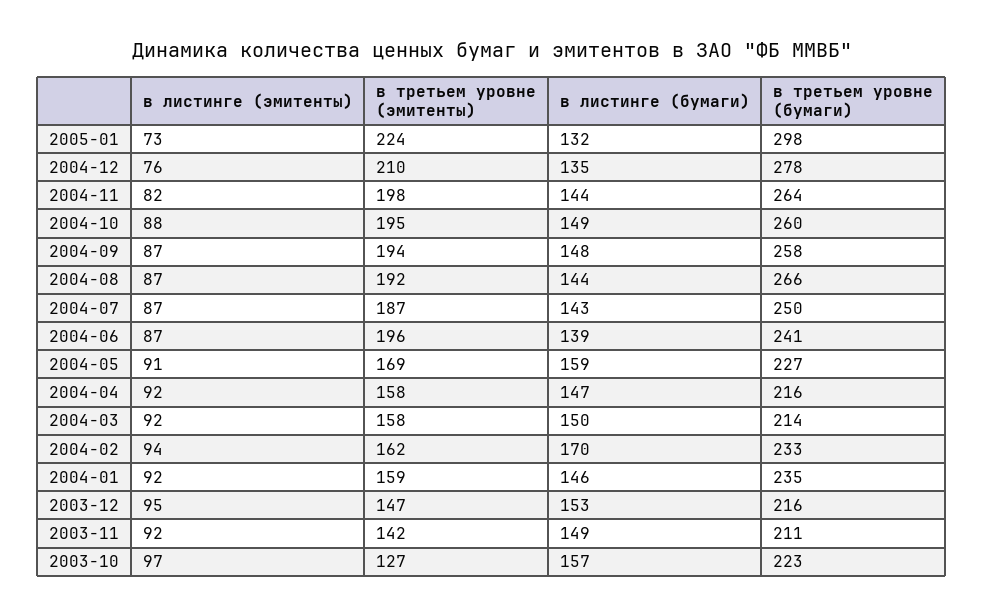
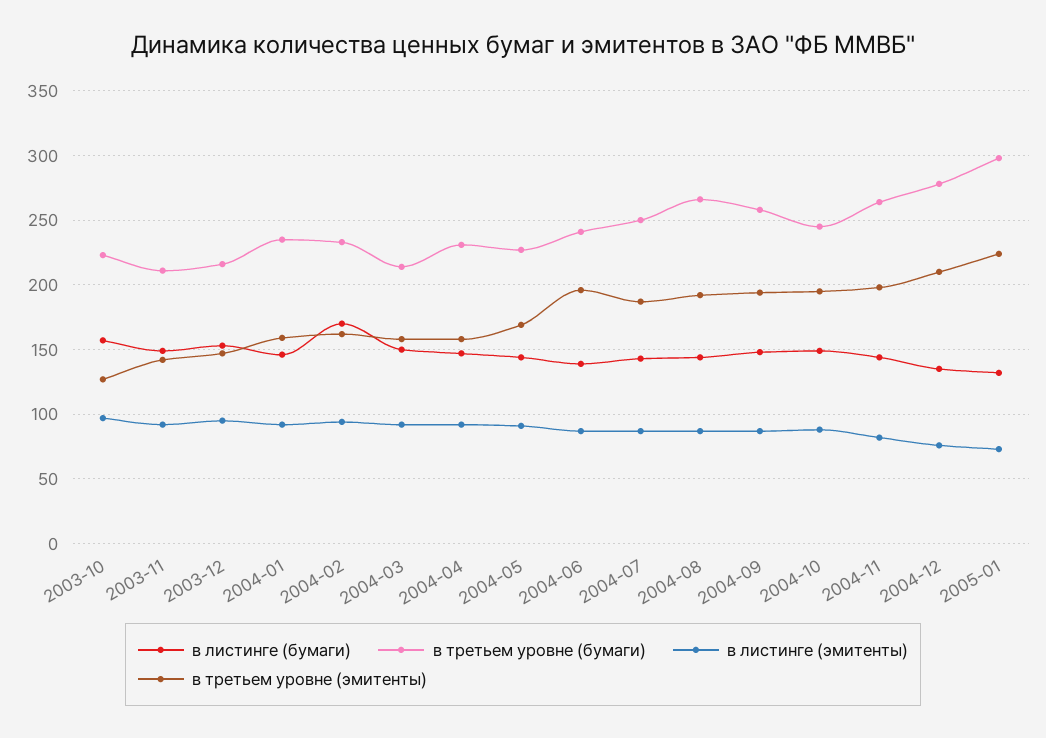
в третьем уровне (бумаги), 2004-10: 260 -> 245
в листинге (бумаги), 2004-05: 159 -> 145
в третьем уровне (бумаги), 2004-04: 216 -> 230

